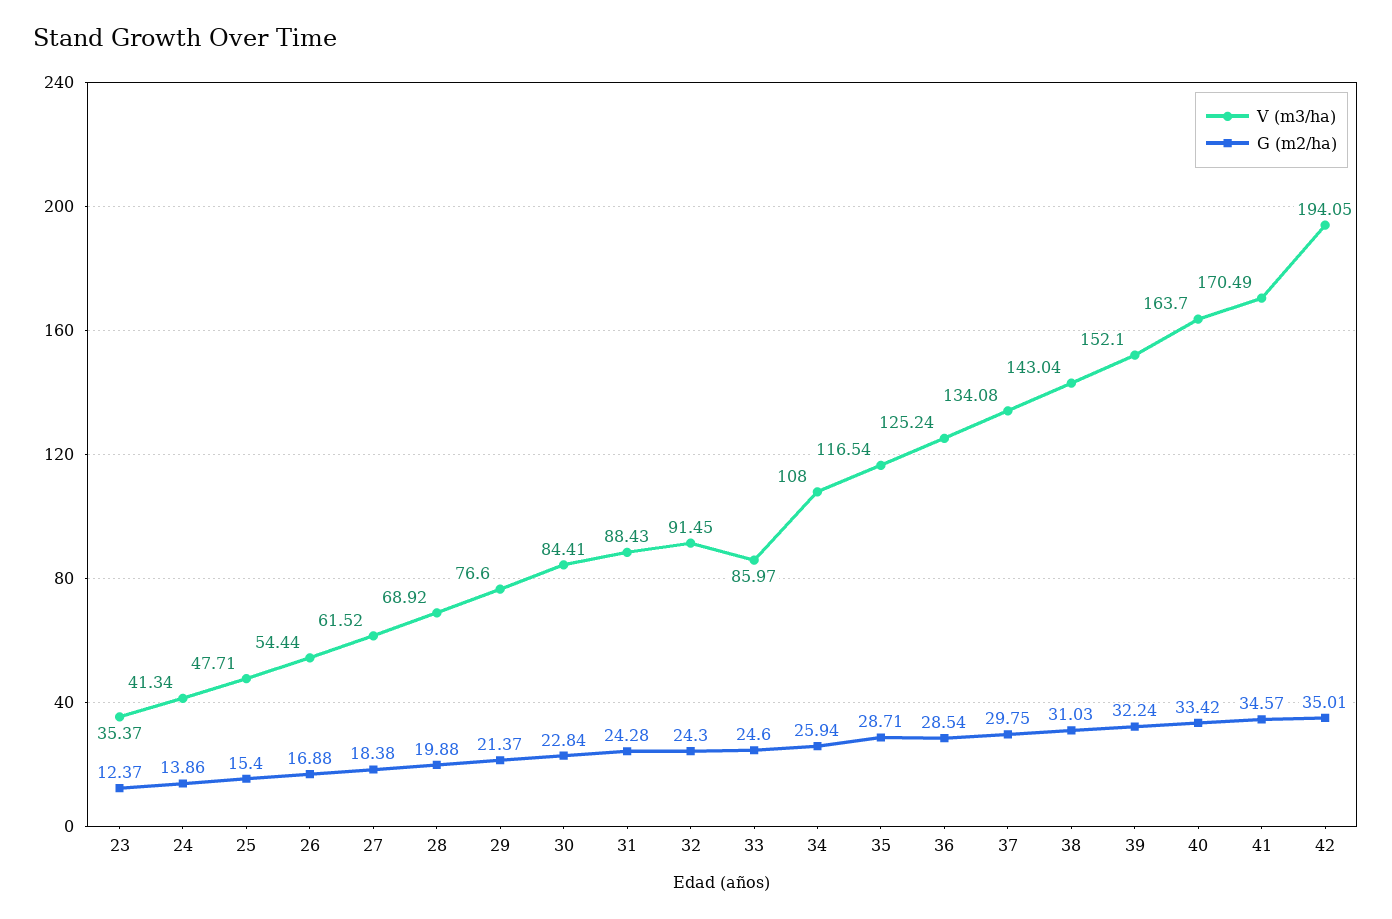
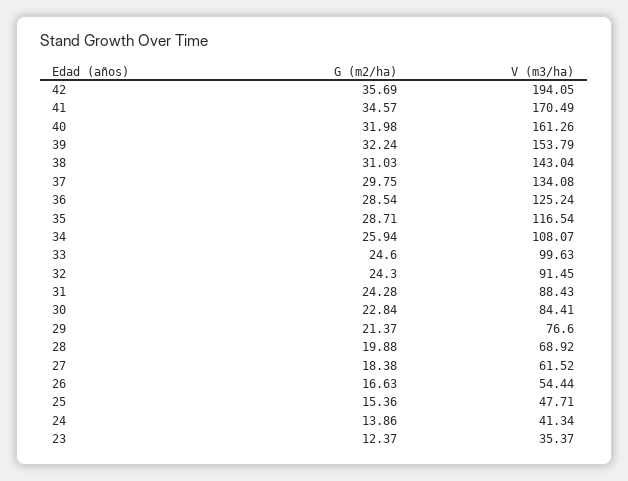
G (m2/ha), 25: 15.4 -> 15.36
G (m2/ha), 26: 16.88 -> 16.63
V (m3/ha), 33: 85.97 -> 99.63
V (m3/ha), 34: 108 -> 108.07
V (m3/ha), 39: 152.1 -> 153.79
V (m3/ha), 40: 163.7 -> 161.26
G (m2/ha), 40: 33.42 -> 31.98
G (m2/ha), 42: 35.01 -> 35.69

